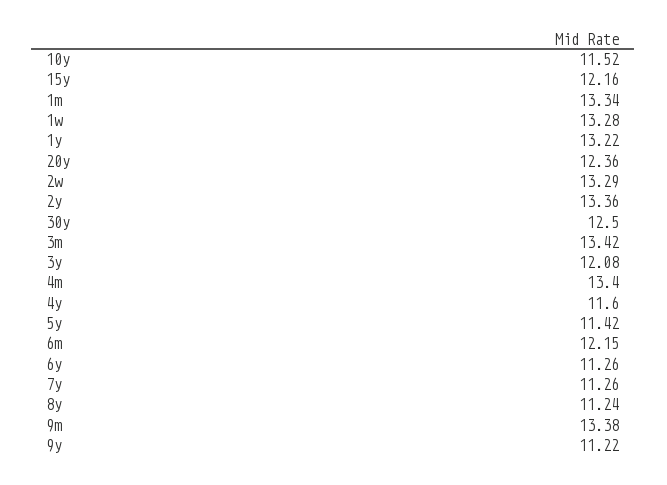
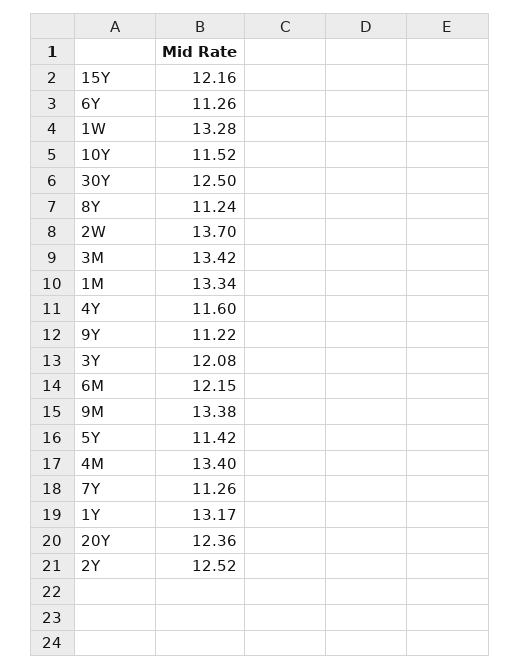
1y: 13.22 -> 13.17
2w: 13.29 -> 13.7
2y: 13.36 -> 12.52

